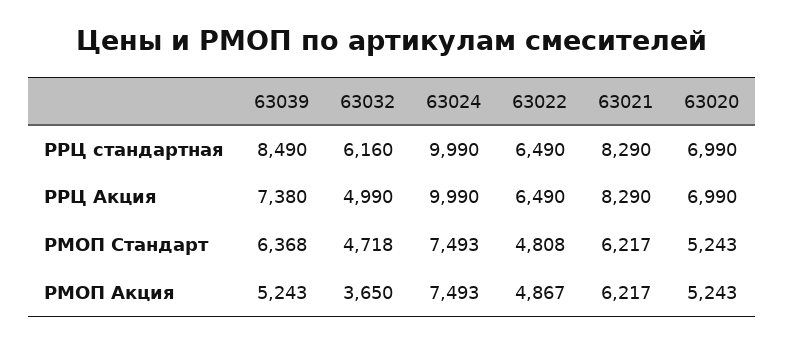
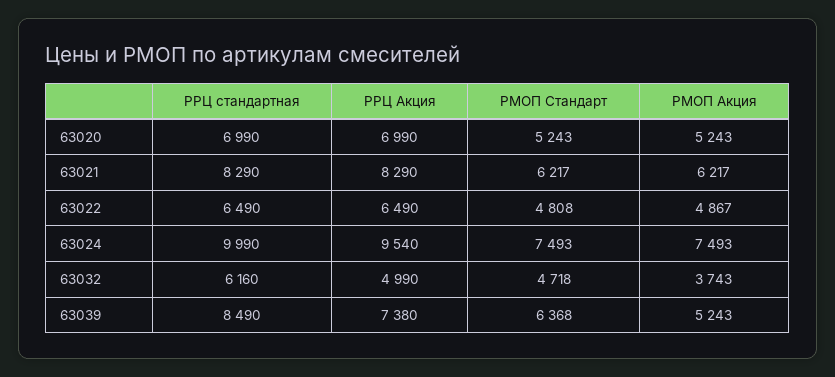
63024, РРЦ Акция: 9990 -> 9540
63032, РМОП Акция: 3650 -> 3743

